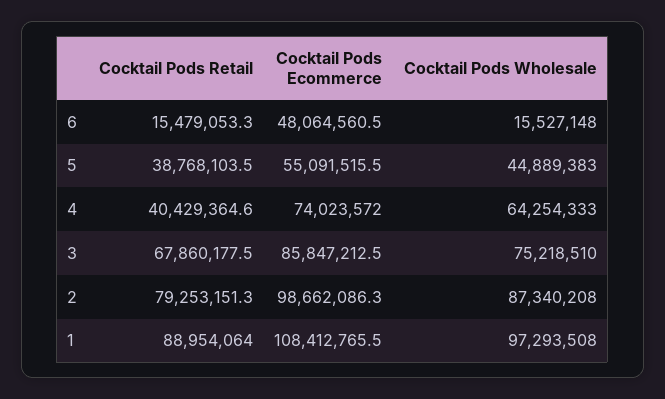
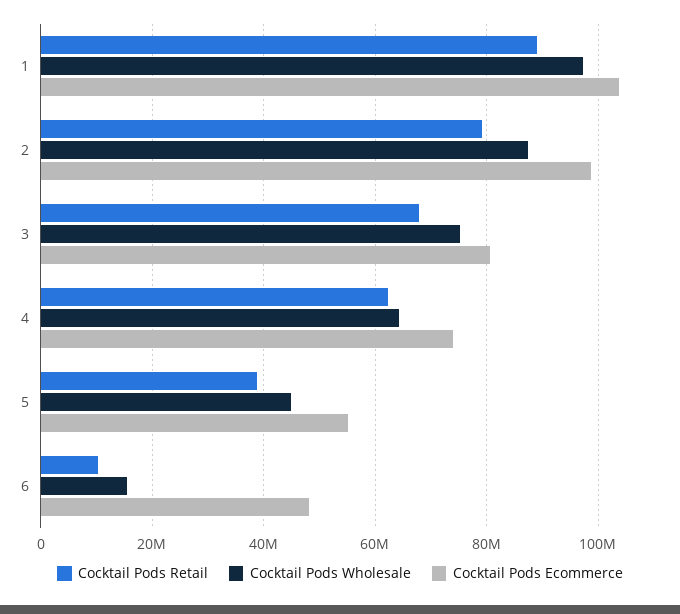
Cocktail Pods Retail, 6: 15479053.3 -> 10000000
Cocktail Pods Retail, 4: 40429364.6 -> 62000000
Cocktail Pods Ecommerce, 3: 85847212.5 -> 80000000
Cocktail Pods Ecommerce, 1: 108412765.5 -> 104000000

